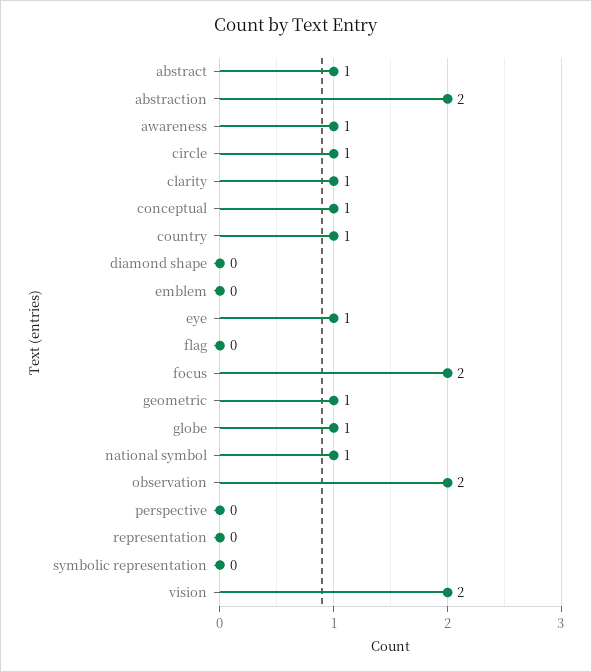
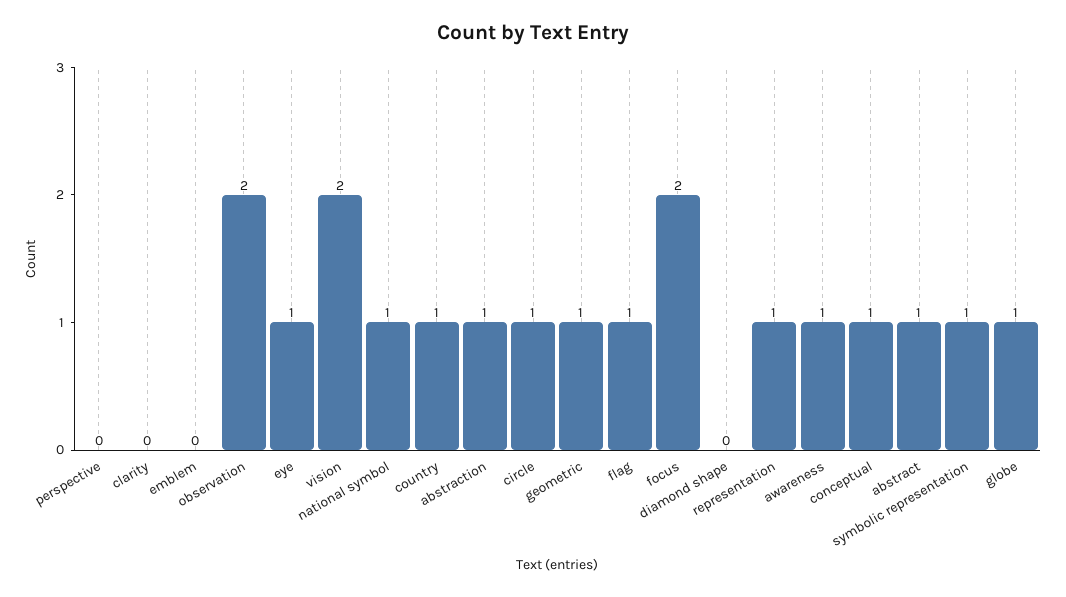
abstraction: 2 -> 1
clarity: 1 -> 0
flag: 0 -> 1
representation: 0 -> 1
symbolic representation: 0 -> 1

